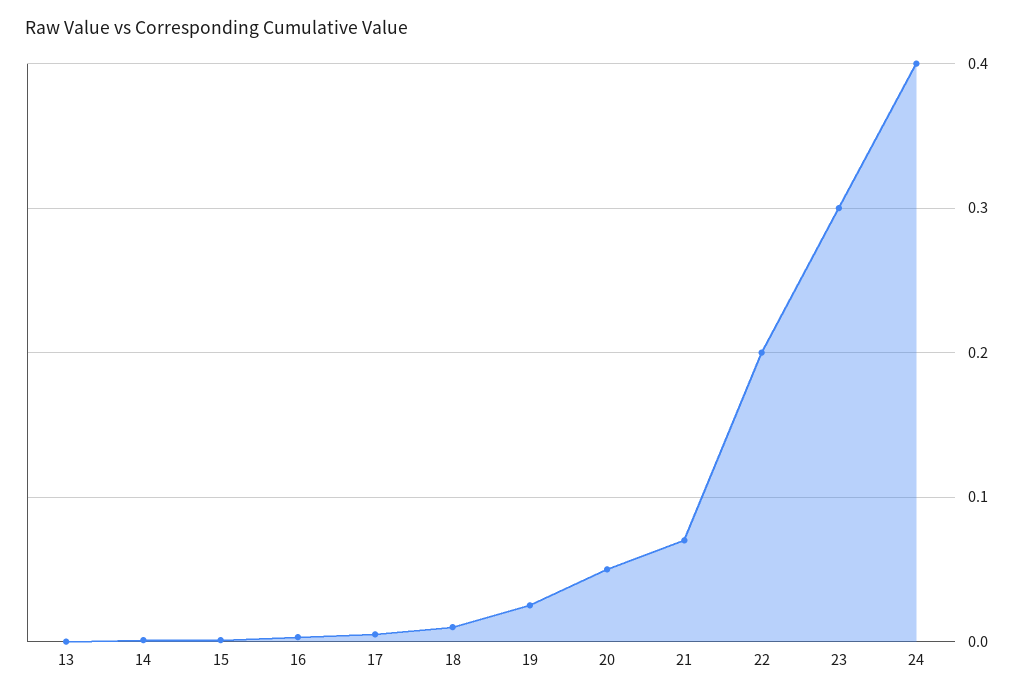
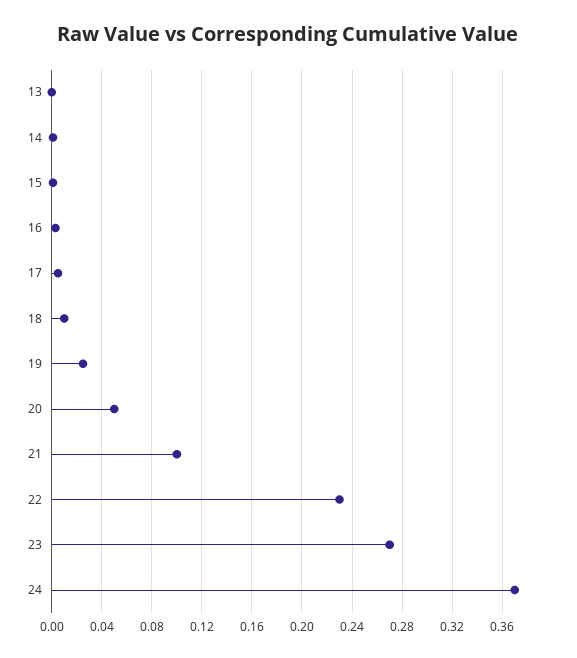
21: 0.07 -> 0.1
22: 0.2 -> 0.23
23: 0.3 -> 0.27
24: 0.4 -> 0.37

